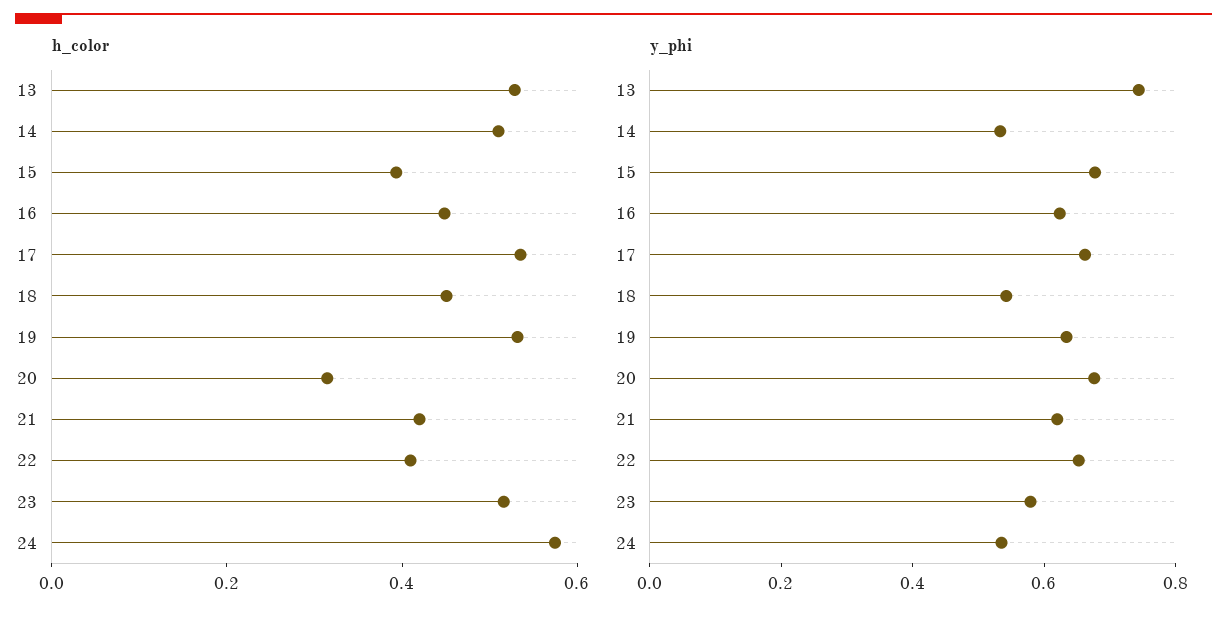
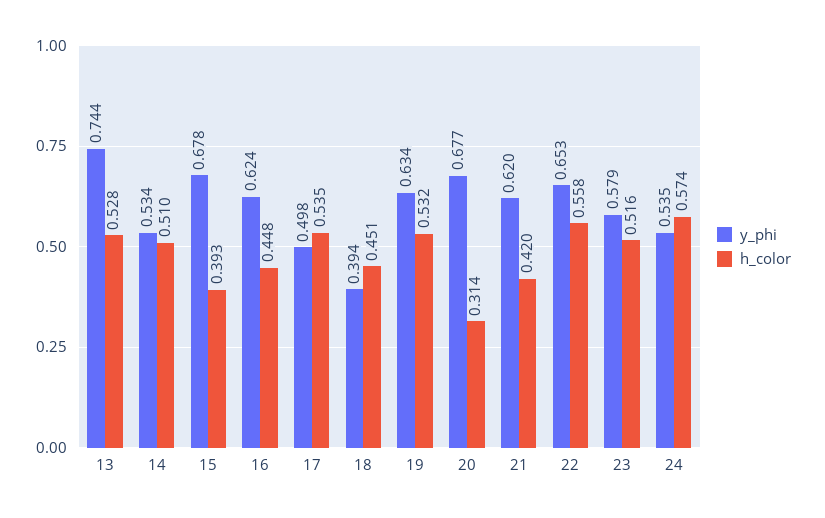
h_color, 22: 0.4 -> 0.558
y_phi, 17: 0.65 -> 0.498
y_phi, 18: 0.55 -> 0.394

